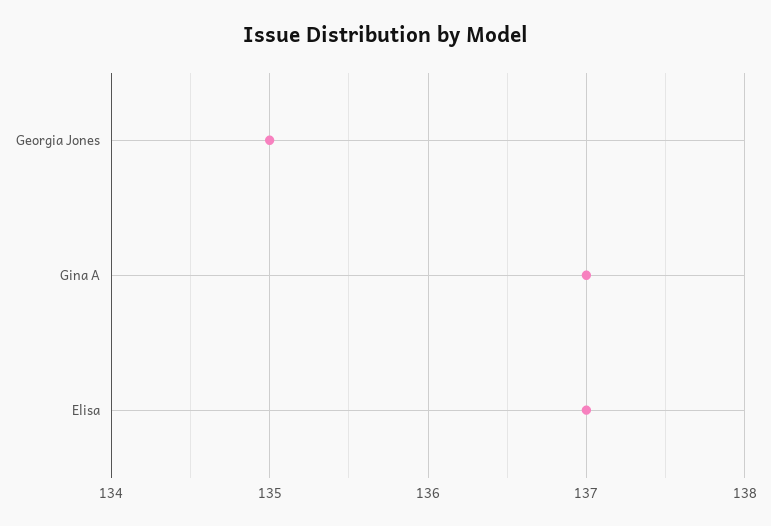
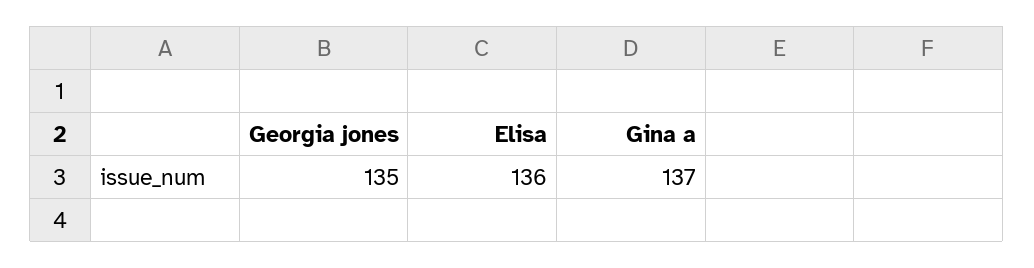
Elisa: 137 -> 136

